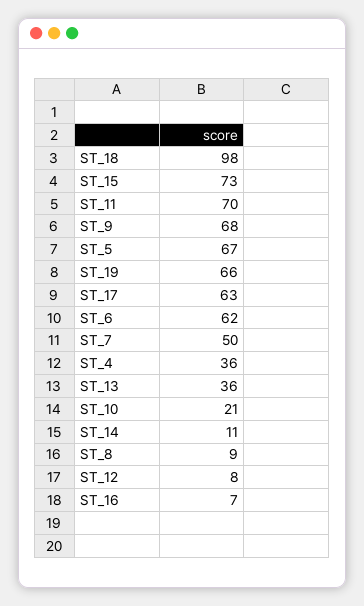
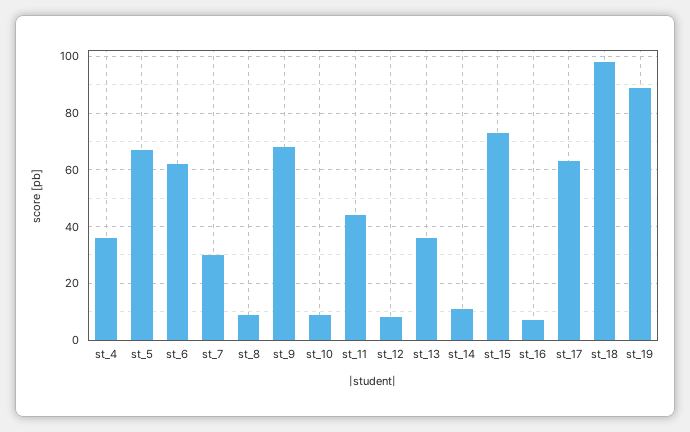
ST_11: 70 -> 45
ST_19: 66 -> 90
ST_7: 50 -> 30
ST_10: 21 -> 10

